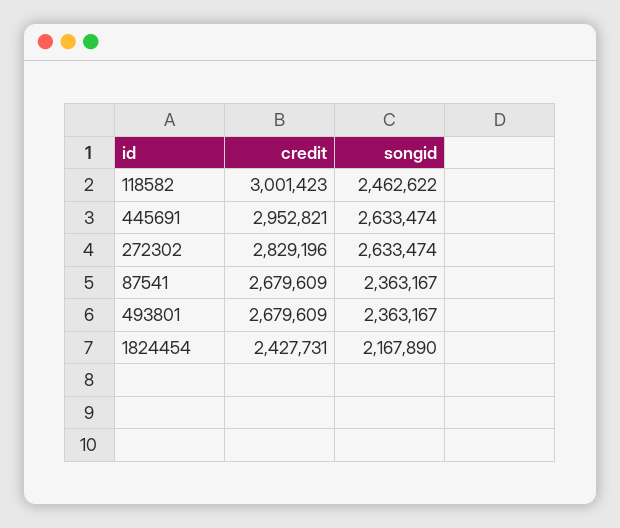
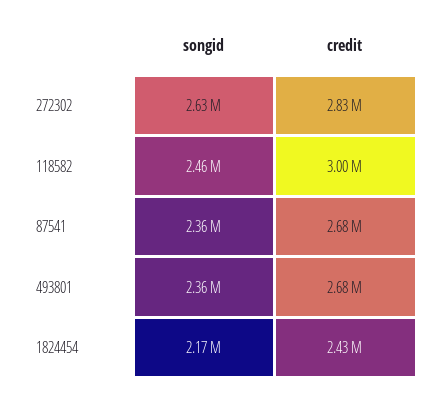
credit, 445691: 2952821 -> none
songid, 445691: 2633474 -> none

